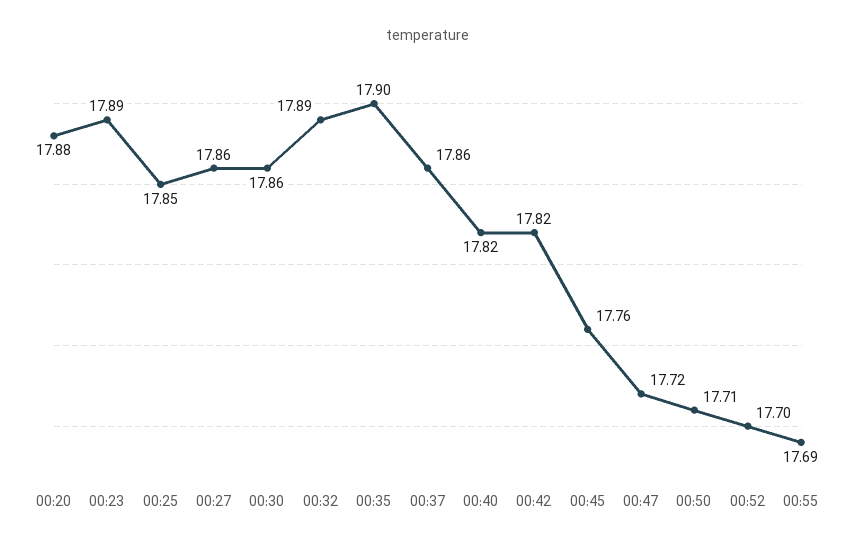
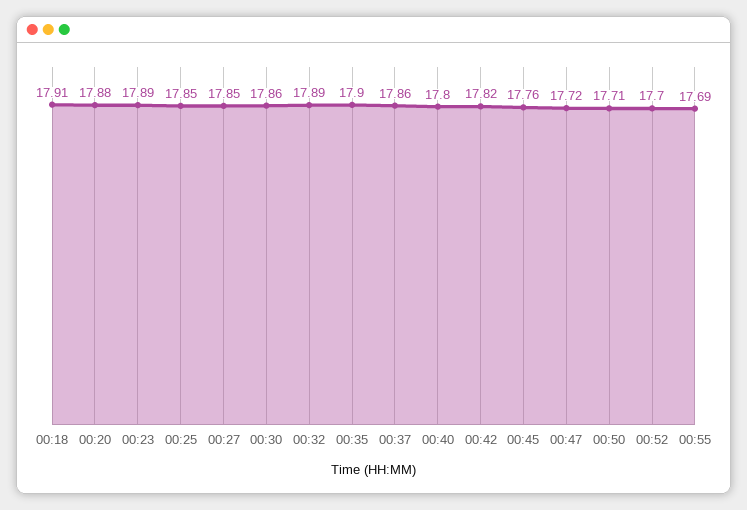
00:27: 17.86 -> 17.85
00:40: 17.82 -> 17.8
00:18: none -> 17.91

